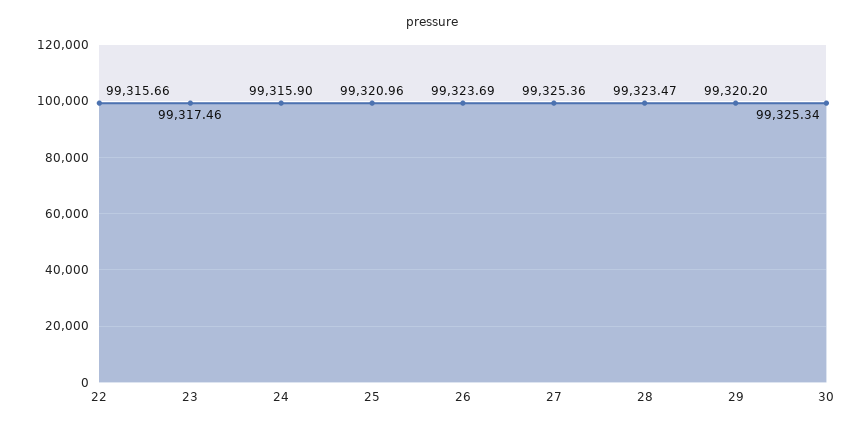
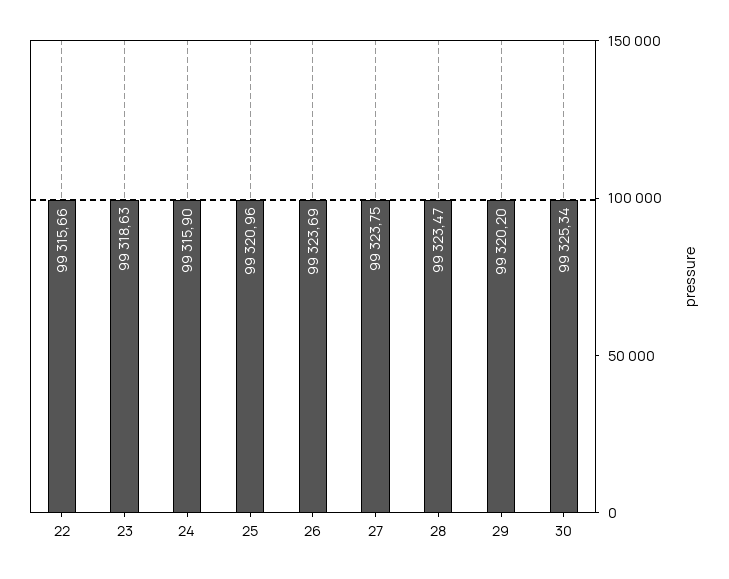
23: 99317.46 -> 99318.63
27: 99325.36 -> 99323.75

